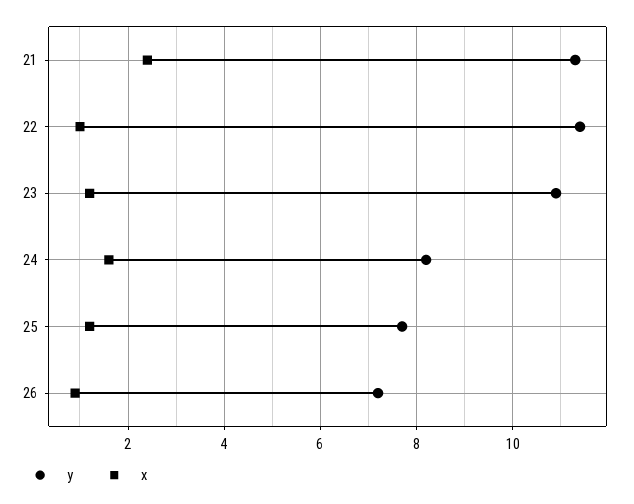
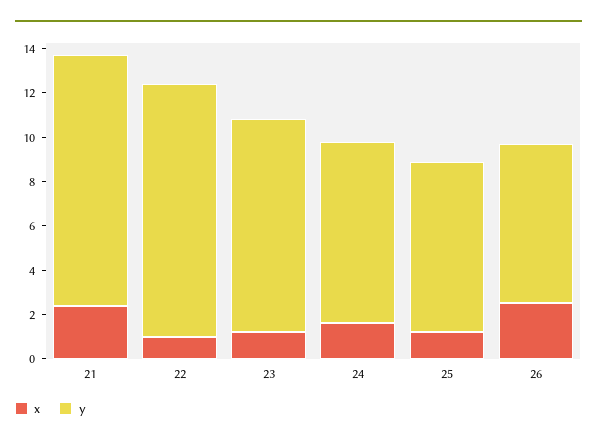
y, 23: 11 -> 9.5
x, 26: 1 -> 2.5

